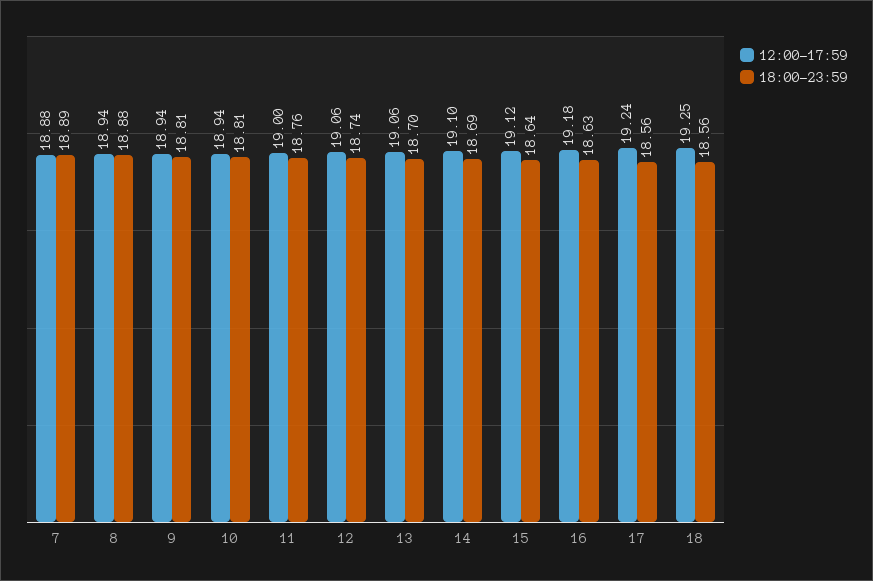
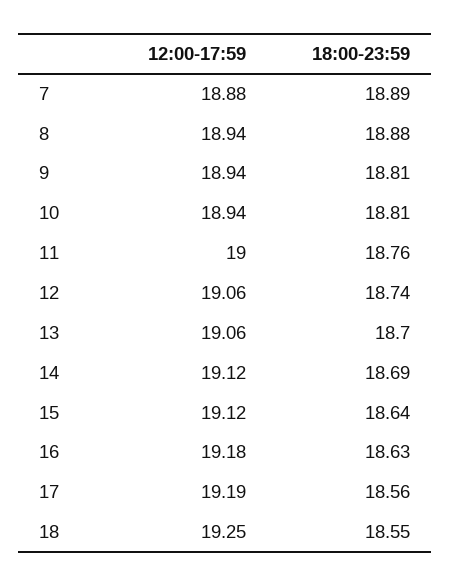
12:00-17:59, 14: 19.1 -> 19.12
12:00-17:59, 17: 19.24 -> 19.19
18:00-23:59, 18: 18.56 -> 18.55

